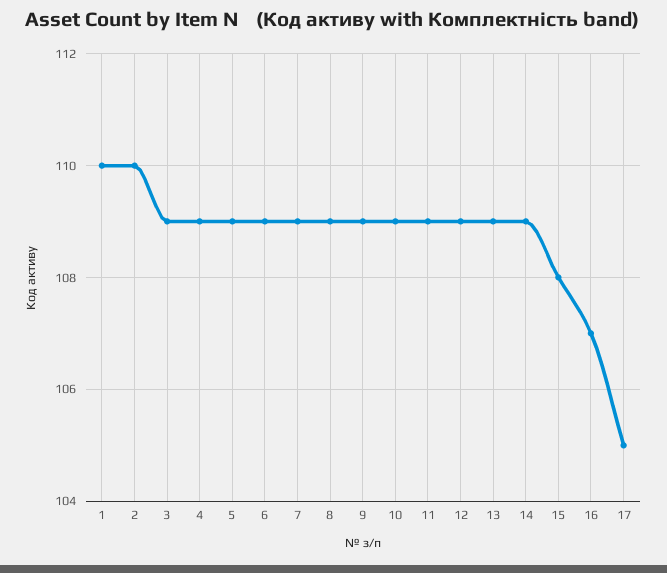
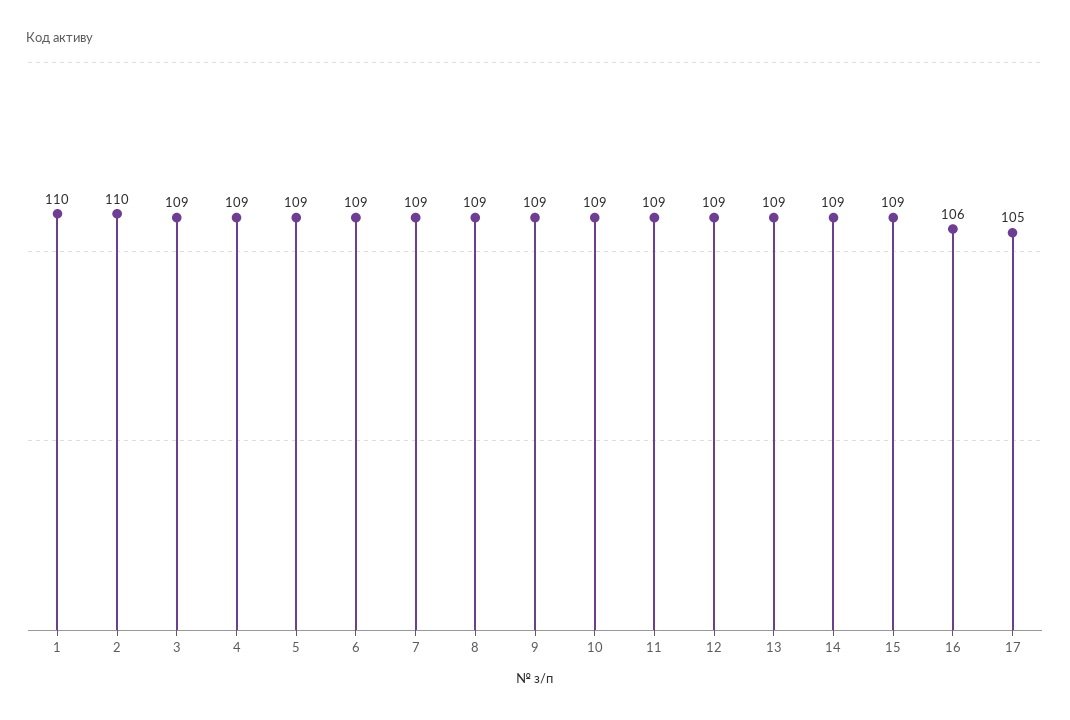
15: 108 -> 109
16: 107 -> 106

